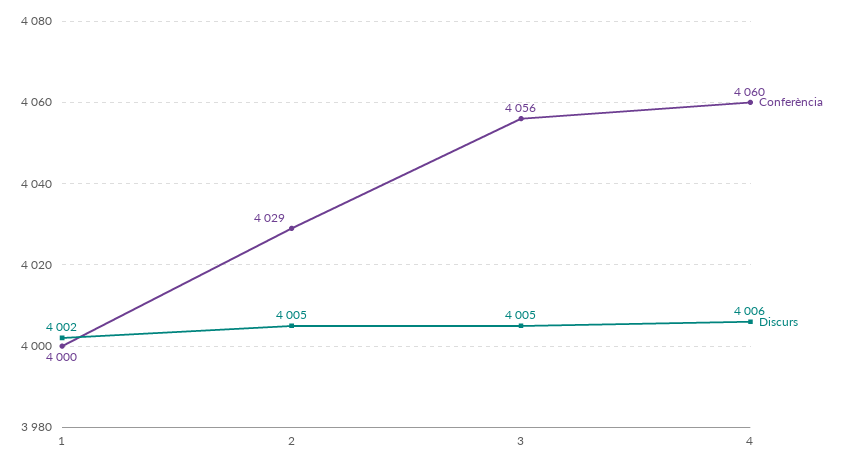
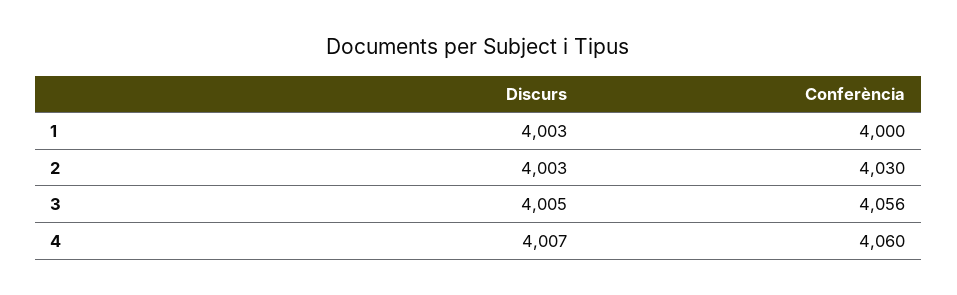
Discurs, 1: 4002 -> 4003
Conferència, 2: 4029 -> 4030
Discurs, 2: 4005 -> 4003
Discurs, 4: 4006 -> 4007

